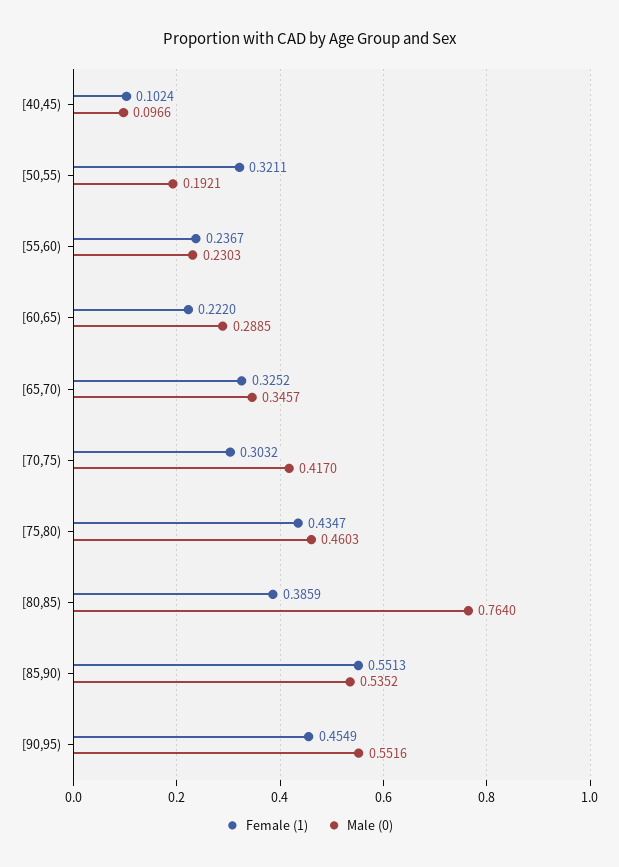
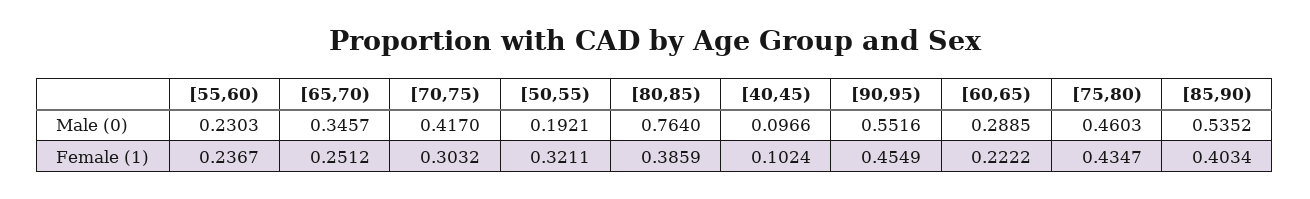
Female (1), [60,65): 0.222 -> 0.2222
Female (1), [65,70): 0.3252 -> 0.2512
Female (1), [85,90): 0.5513 -> 0.4034

